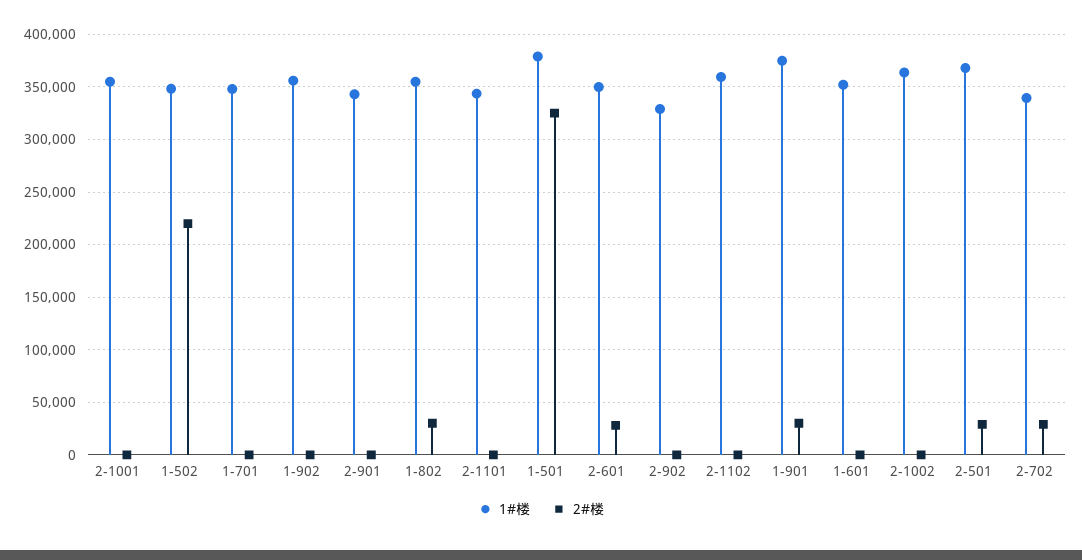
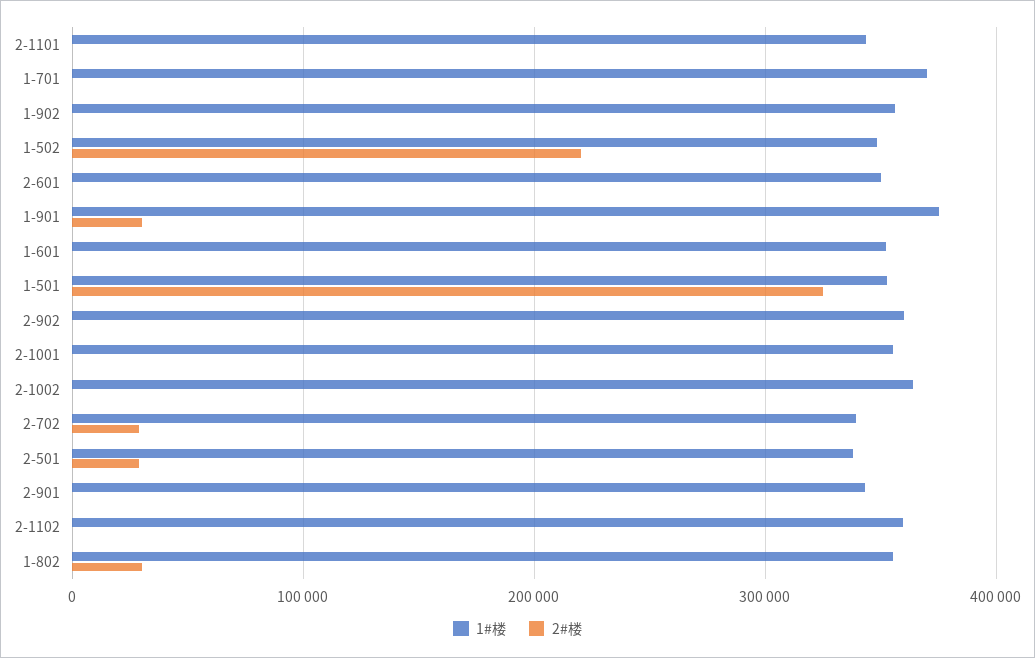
1#楼, 1-701: 350000 -> 370000
1#楼, 1-501: 380000 -> 350000
2#楼, 2-601: 30000 -> 0
1#楼, 2-902: 330000 -> 360000
1#楼, 2-501: 370000 -> 340000

